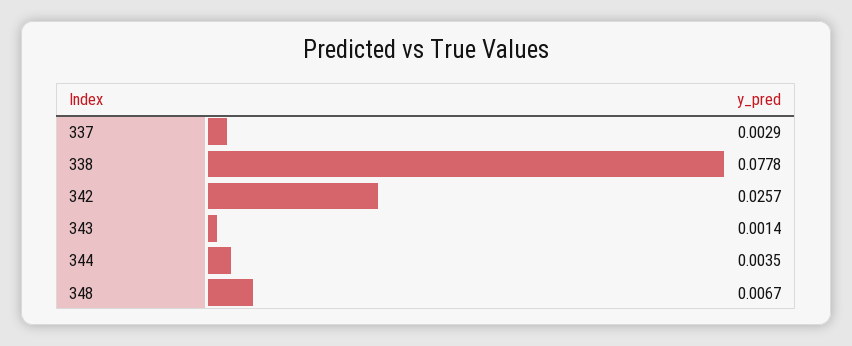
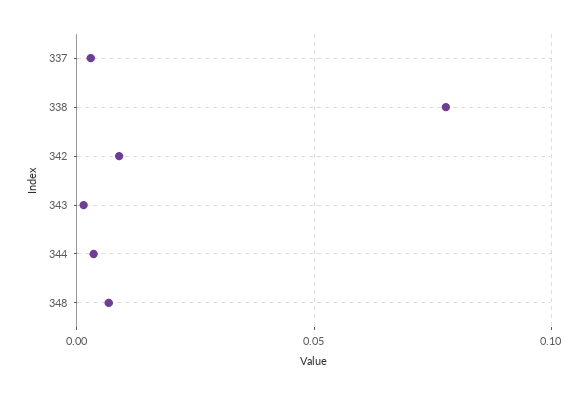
342: 0.0257 -> 0.01

